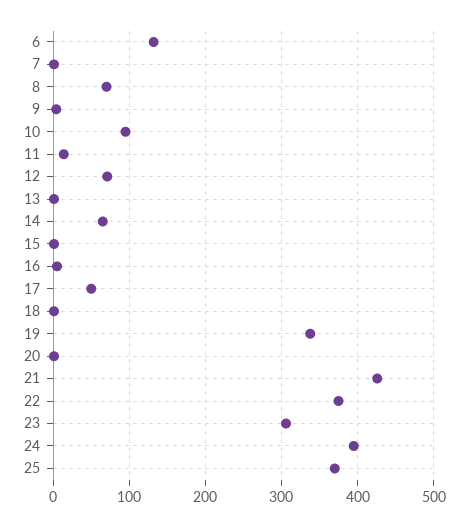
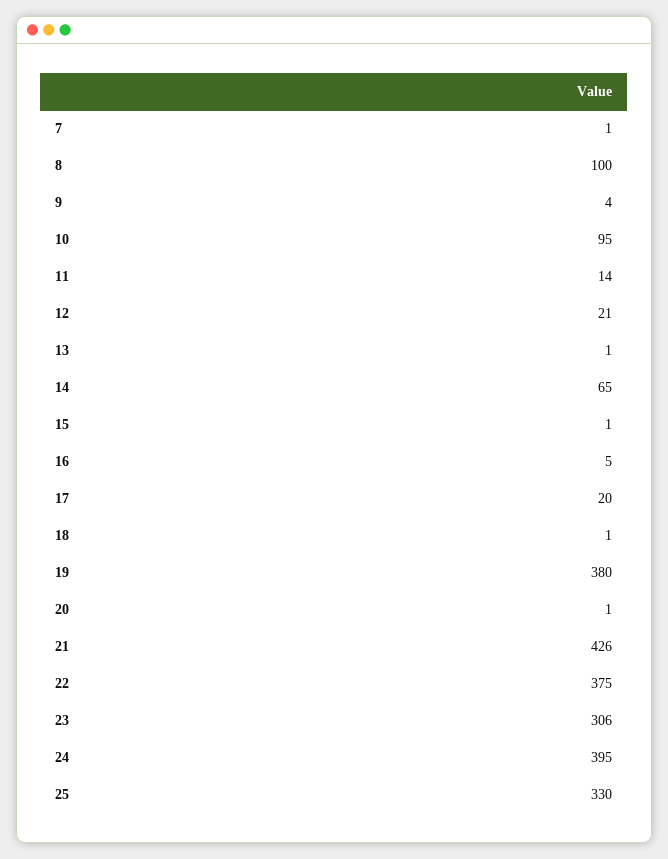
6: 130 -> none
8: 70 -> 100
12: 70 -> 21
17: 50 -> 20
19: 340 -> 380
25: 370 -> 330

